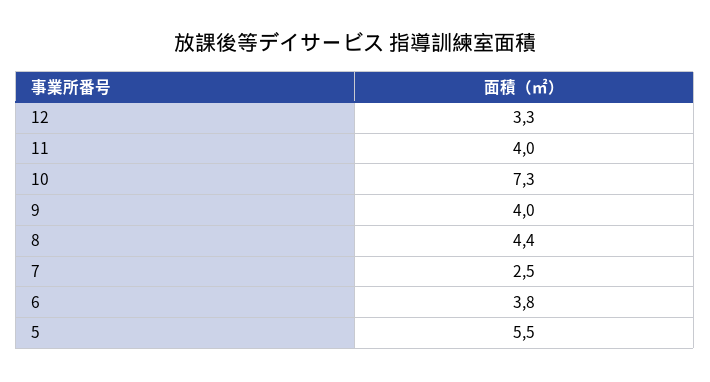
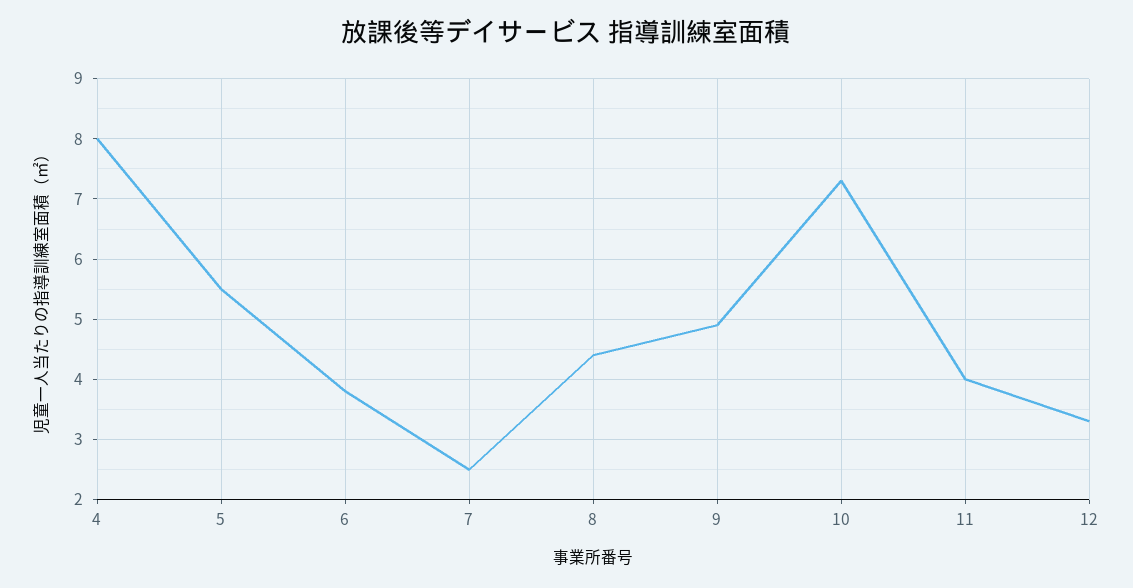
9: 4 -> 4.9
4: none -> 8

